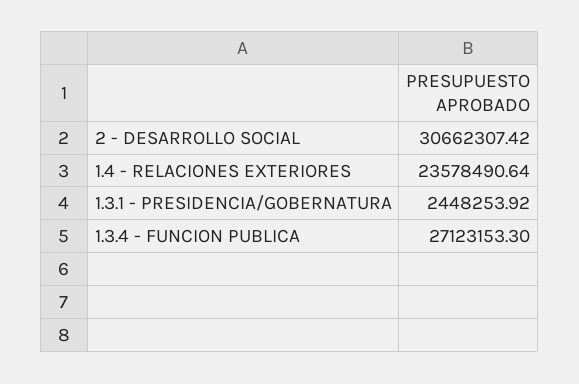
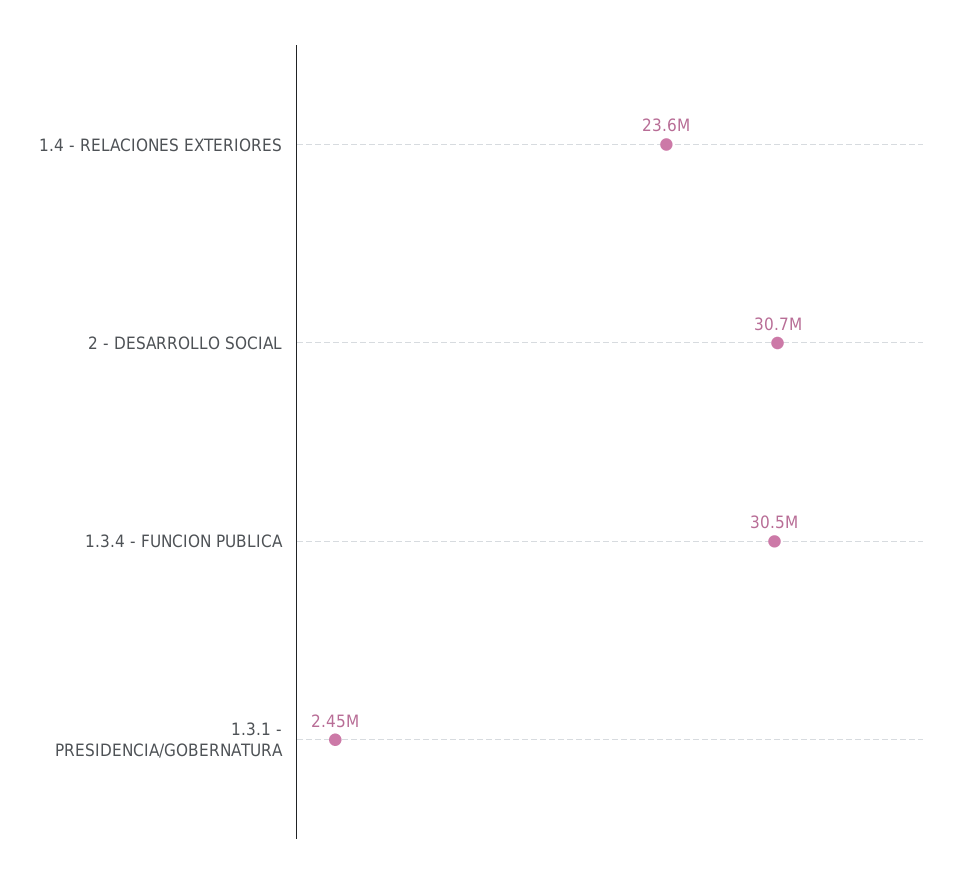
1.3.4 - FUNCION PUBLICA: 27123153.3 -> 30500000

